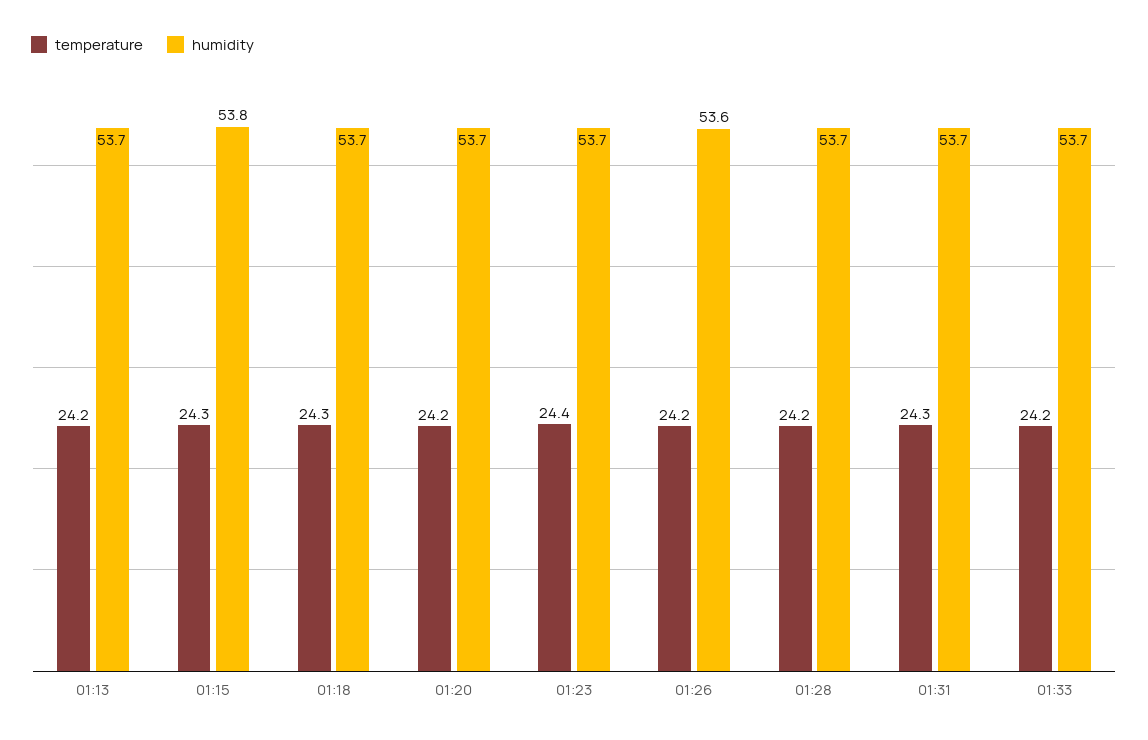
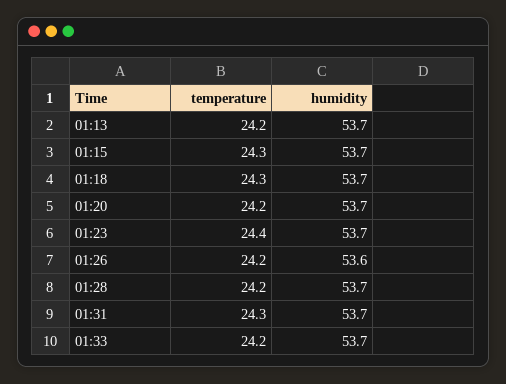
humidity, 01:15: 53.8 -> 53.7

